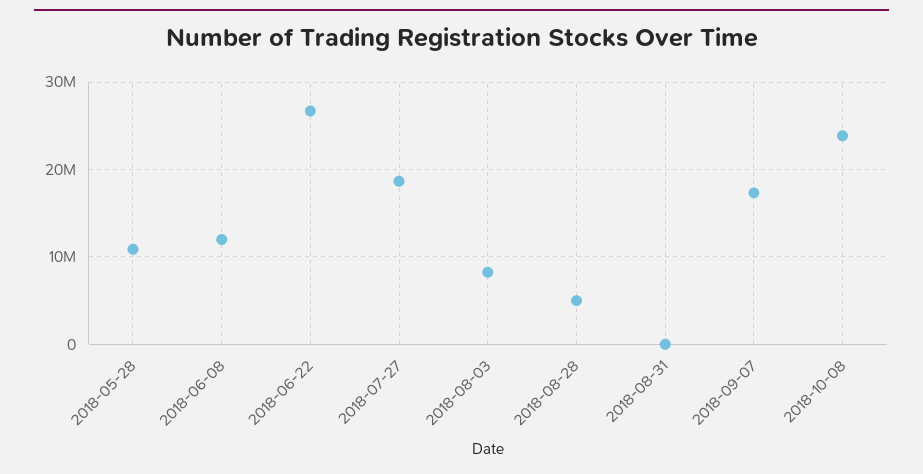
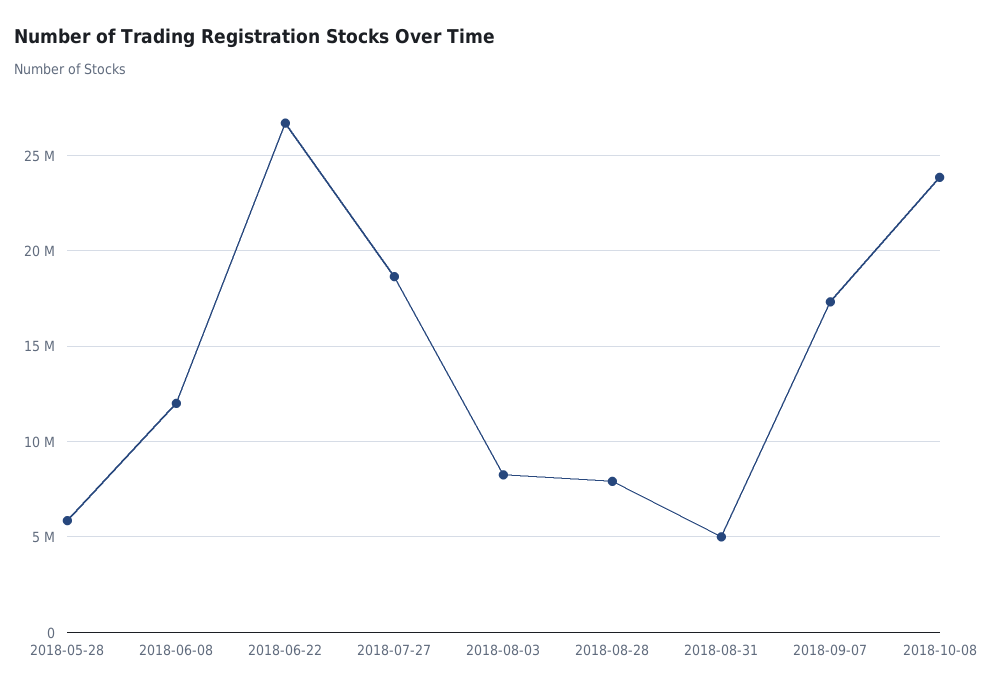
2018-05-28: 11000000 -> 6000000
2018-08-28: 5000000 -> 8000000
2018-08-31: 0 -> 5000000

